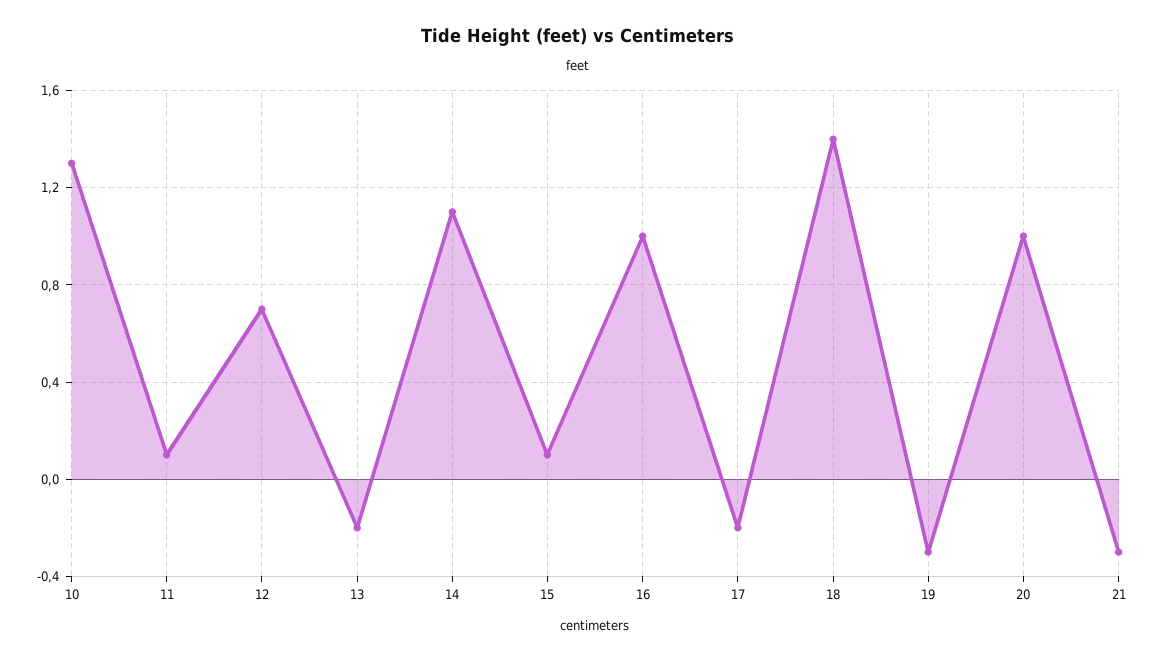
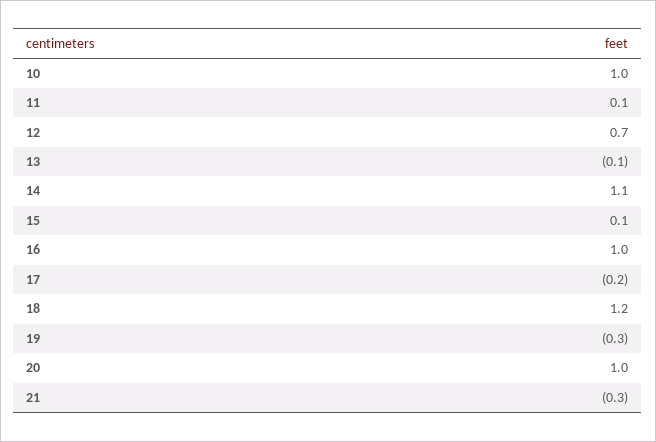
10: 1.3 -> 1
13: -0.2 -> -0.1
18: 1.4 -> 1.2

